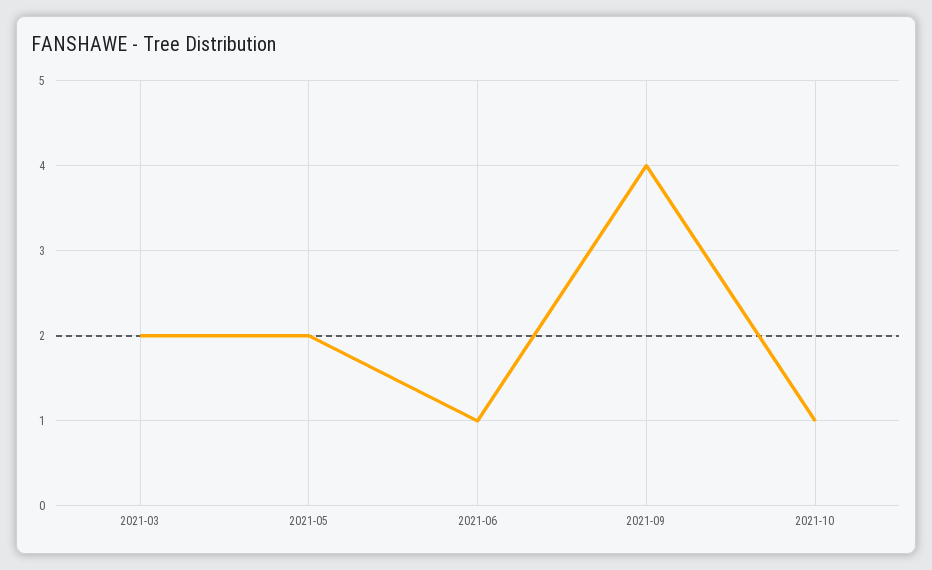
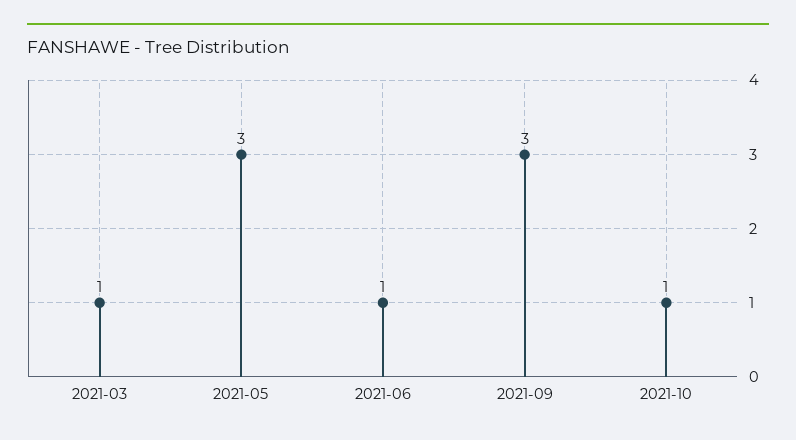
2021-03: 2 -> 1
2021-05: 2 -> 3
2021-09: 4 -> 3

